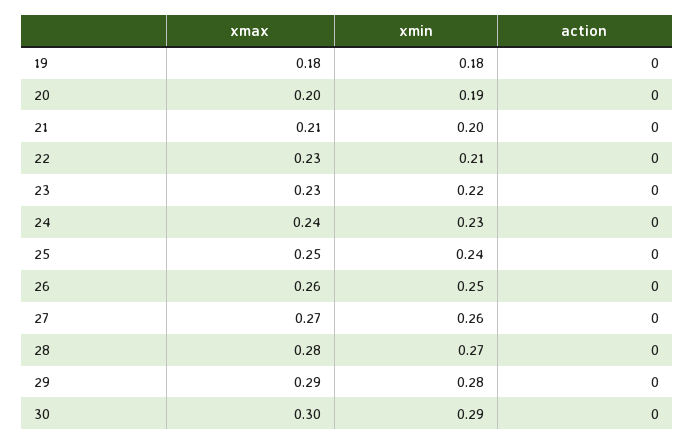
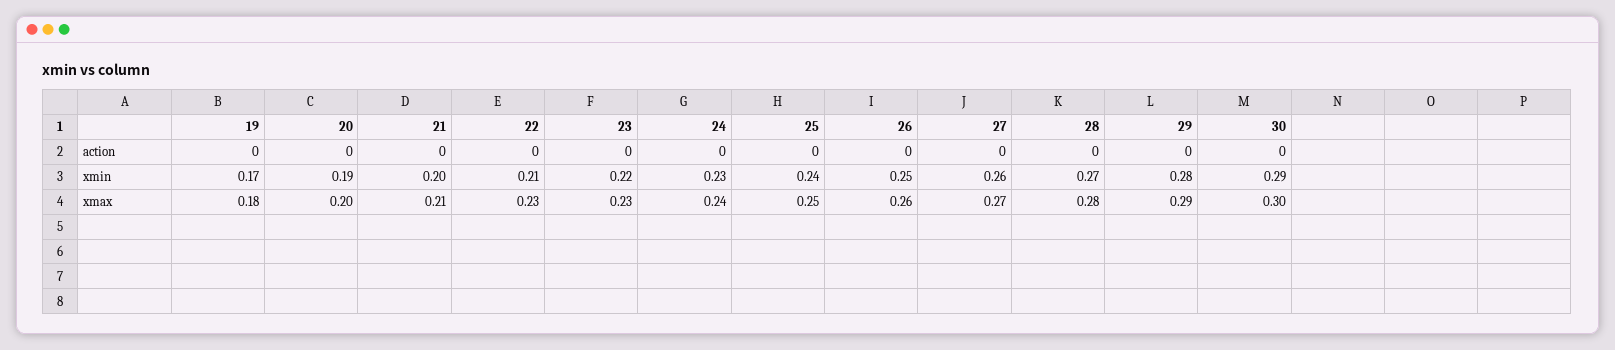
xmin, 19: 0.18 -> 0.17

